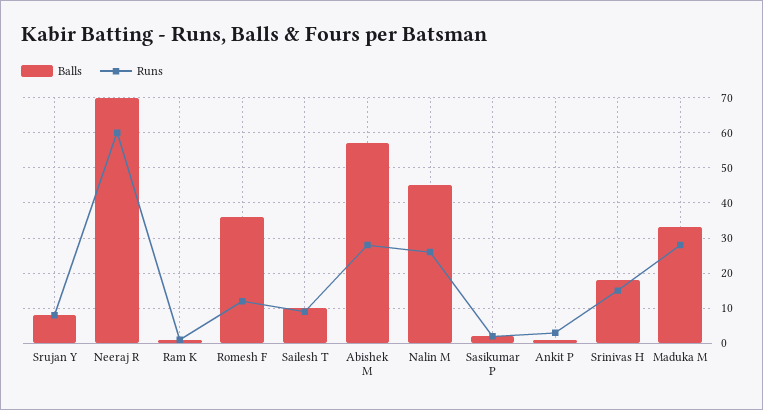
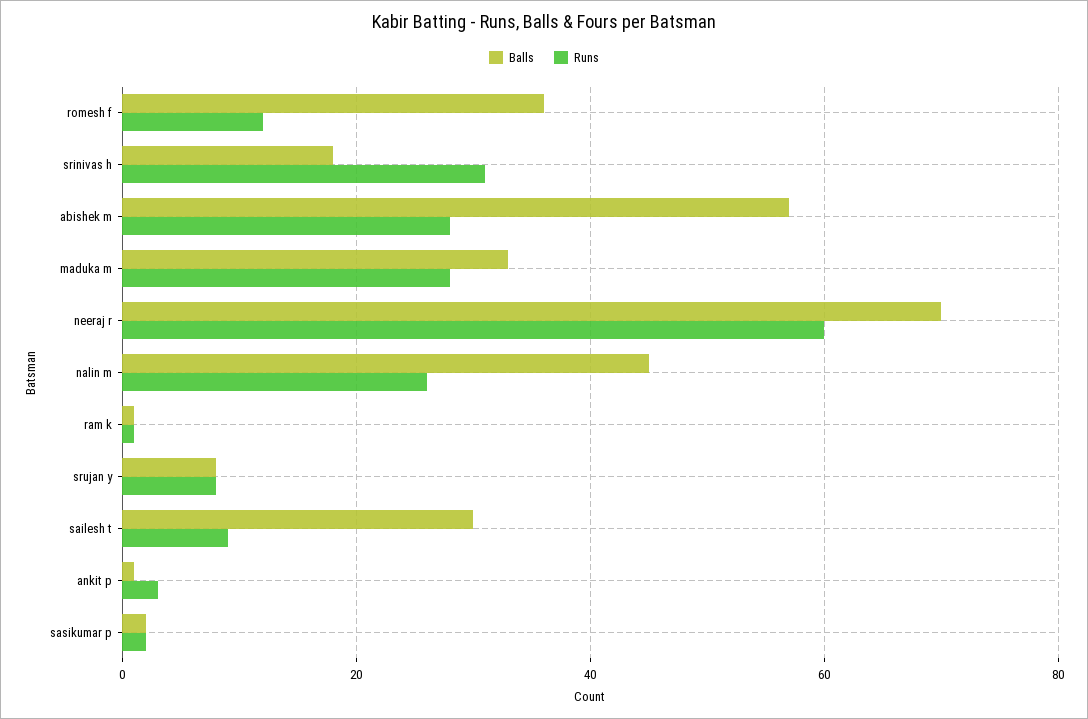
Balls, Sailesh T: 10 -> 30
Runs, Srinivas H: 15 -> 30

